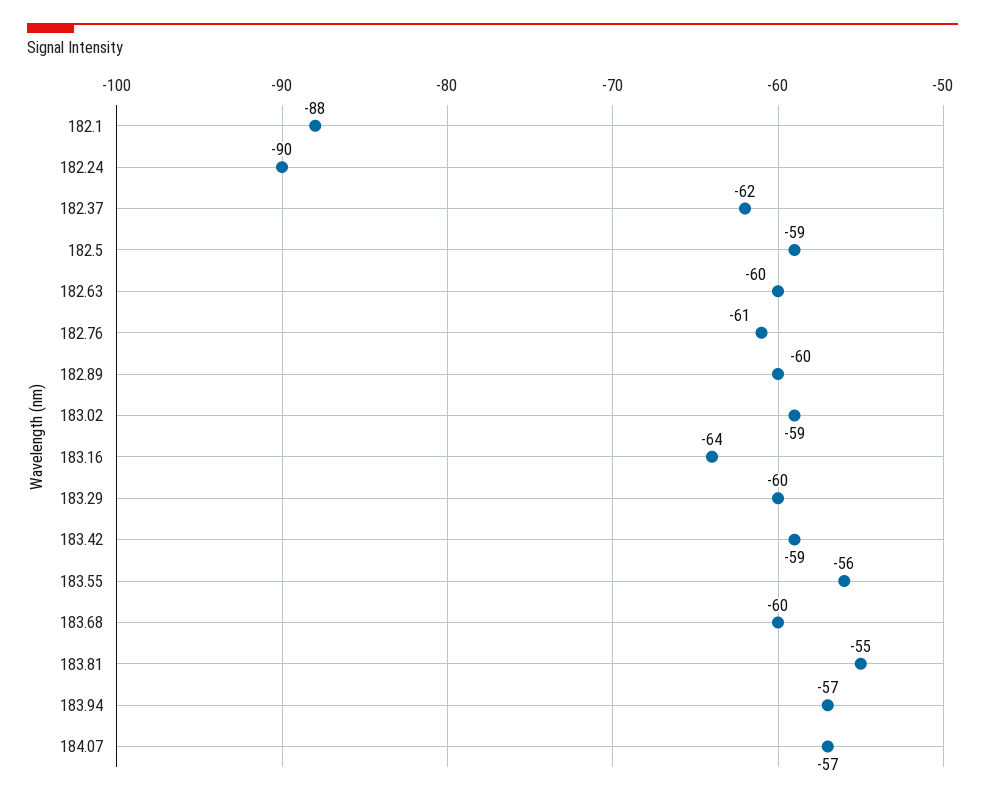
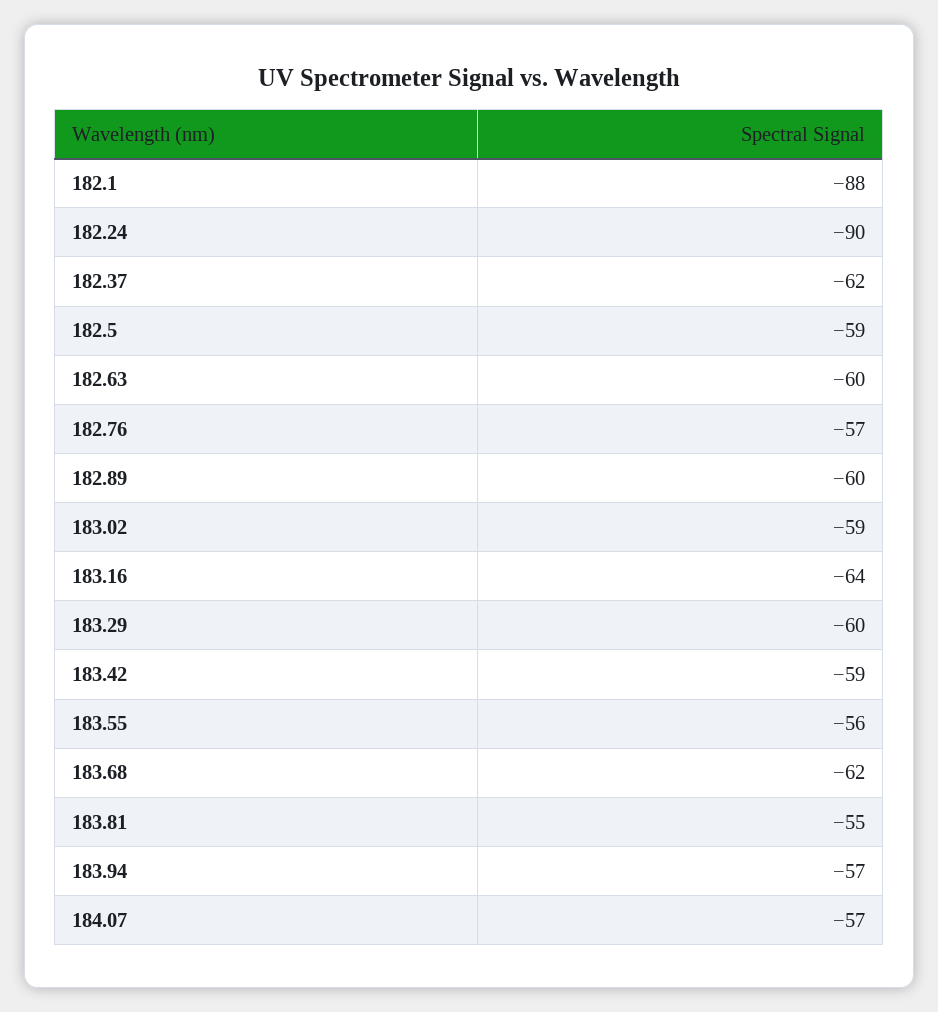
182.76: -61 -> -57
183.68: -60 -> -62

